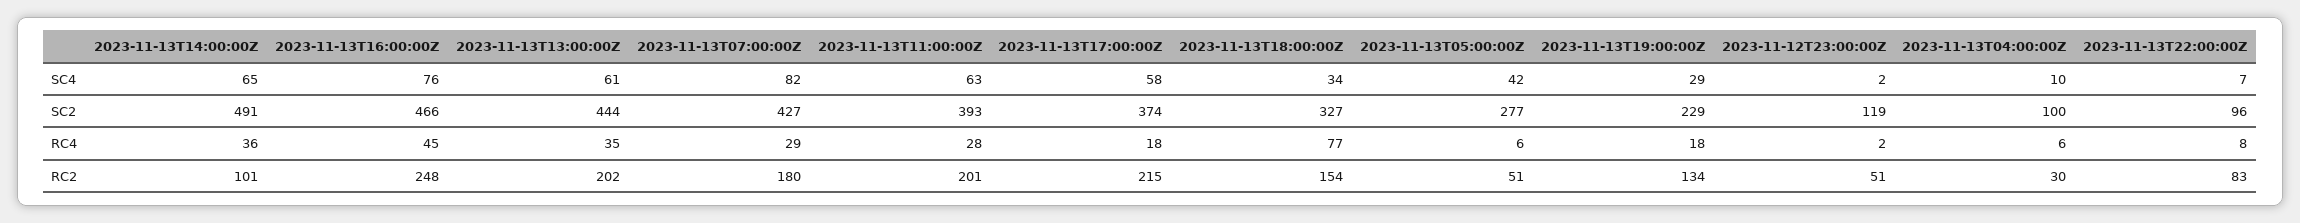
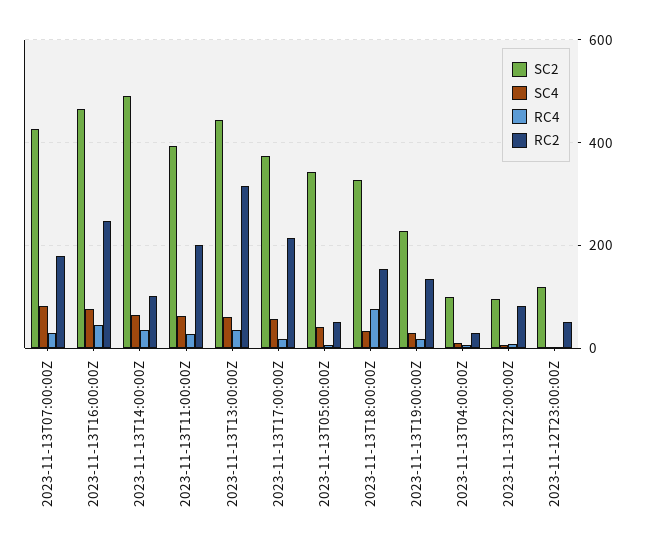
SC2, 2023-11-13T05:00:00Z: 277 -> 340
RC2, 2023-11-13T13:00:00Z: 202 -> 320

